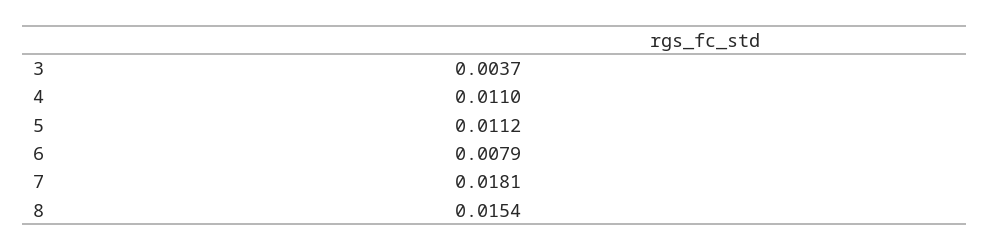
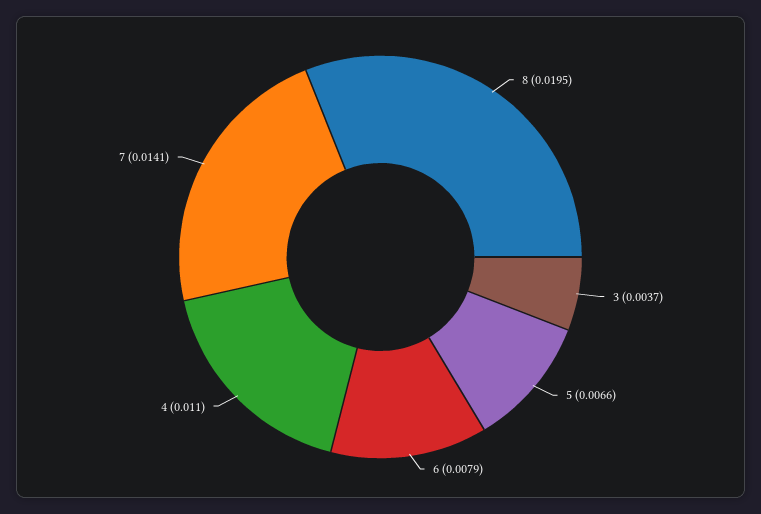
5: 0.0112 -> 0.0066
7: 0.0181 -> 0.0141
8: 0.0154 -> 0.0195

